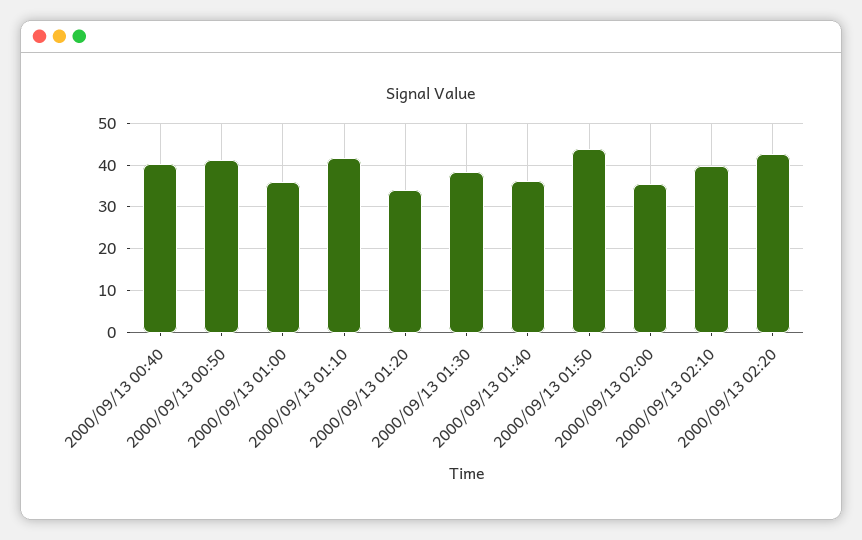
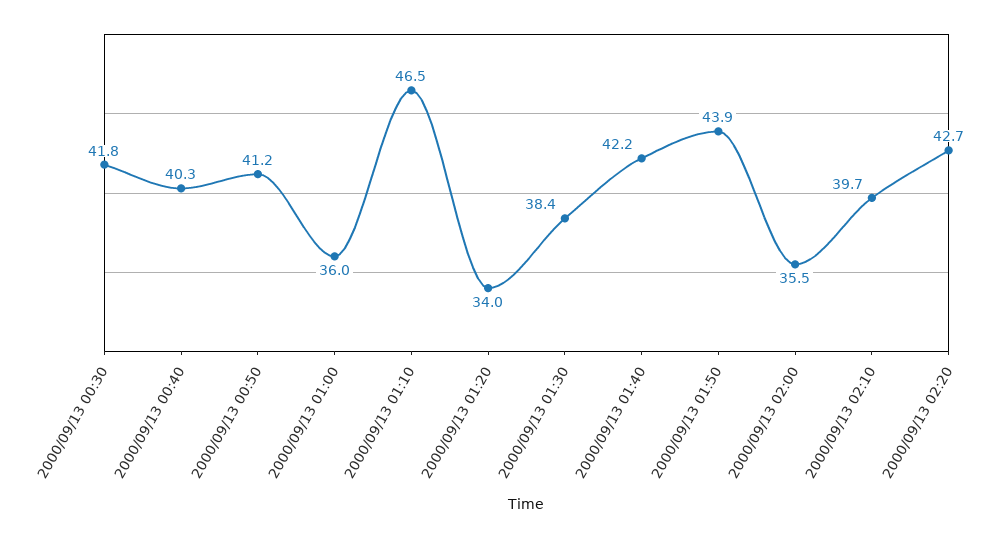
2000/09/13 01:10: 42 -> 46.5
2000/09/13 01:40: 36 -> 42.2
2000/09/13 00:30: none -> 41.8

